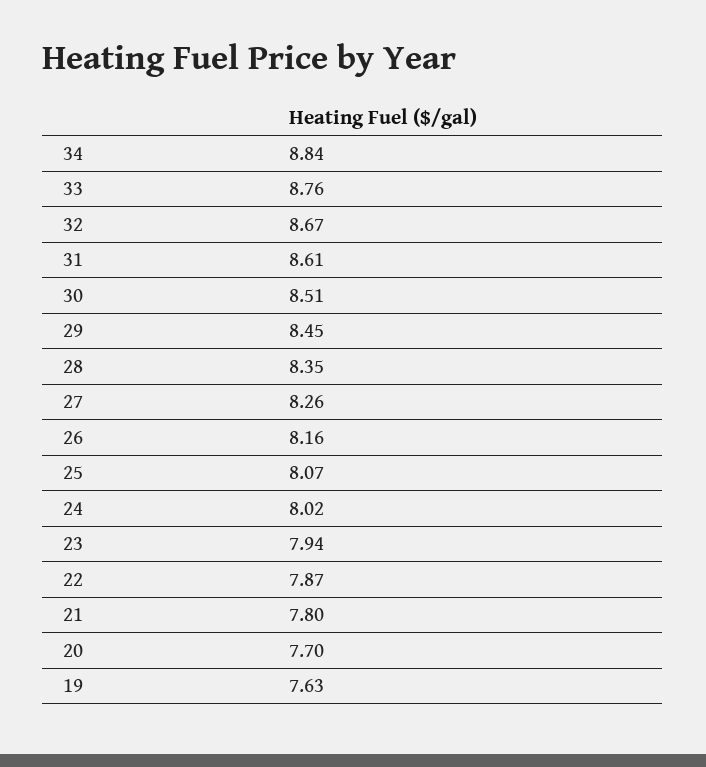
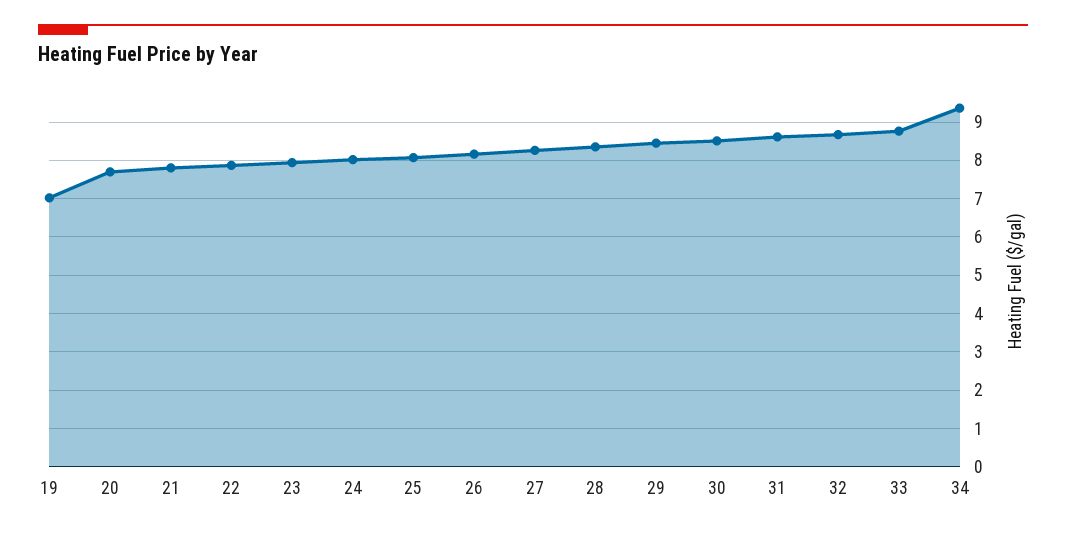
34: 8.84 -> 9.4
19: 7.63 -> 7

